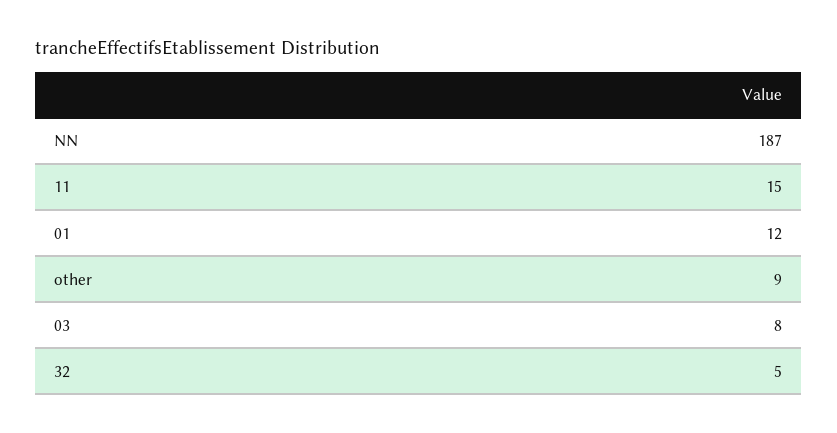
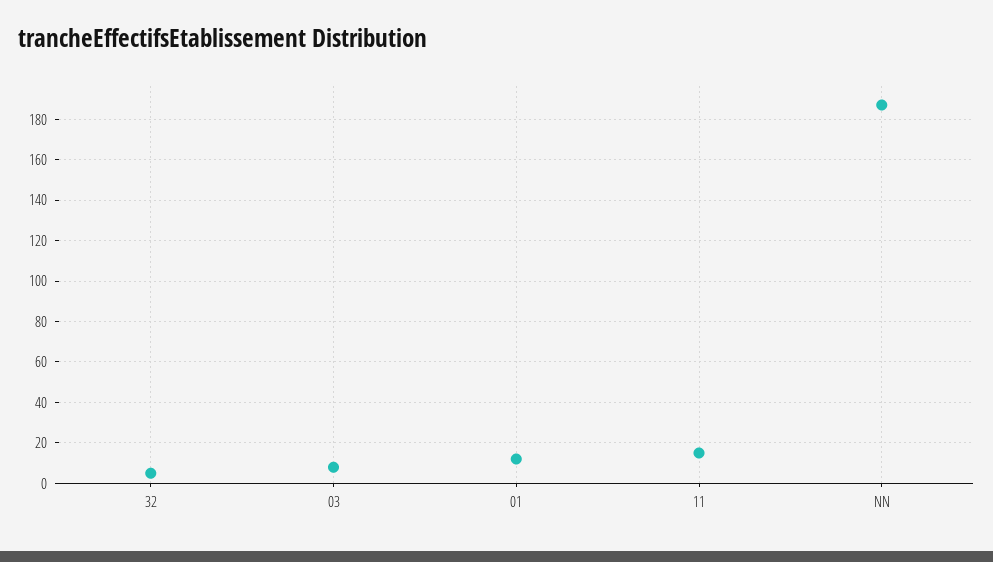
other: 9 -> none

